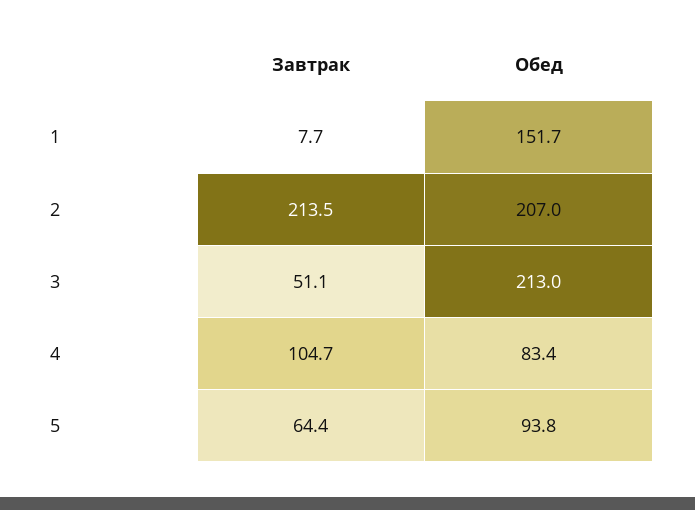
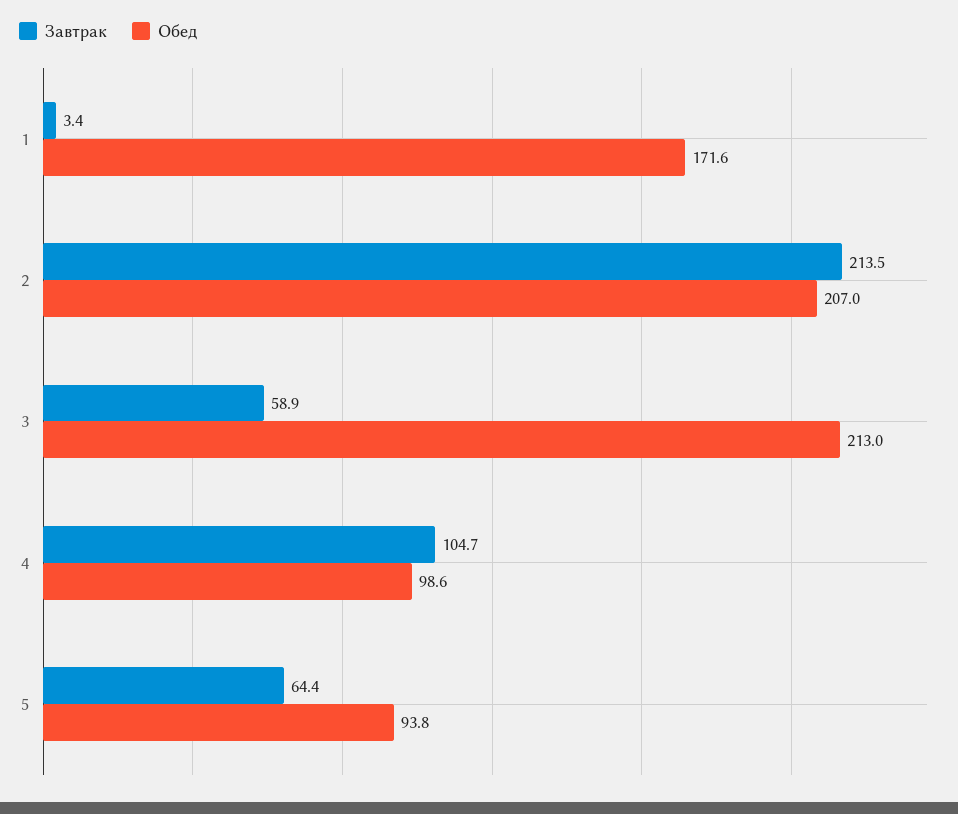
Завтрак, 1: 7.7 -> 3.4
Обед, 1: 151.7 -> 171.6
Завтрак, 3: 51.1 -> 58.9
Обед, 4: 83.4 -> 98.6

